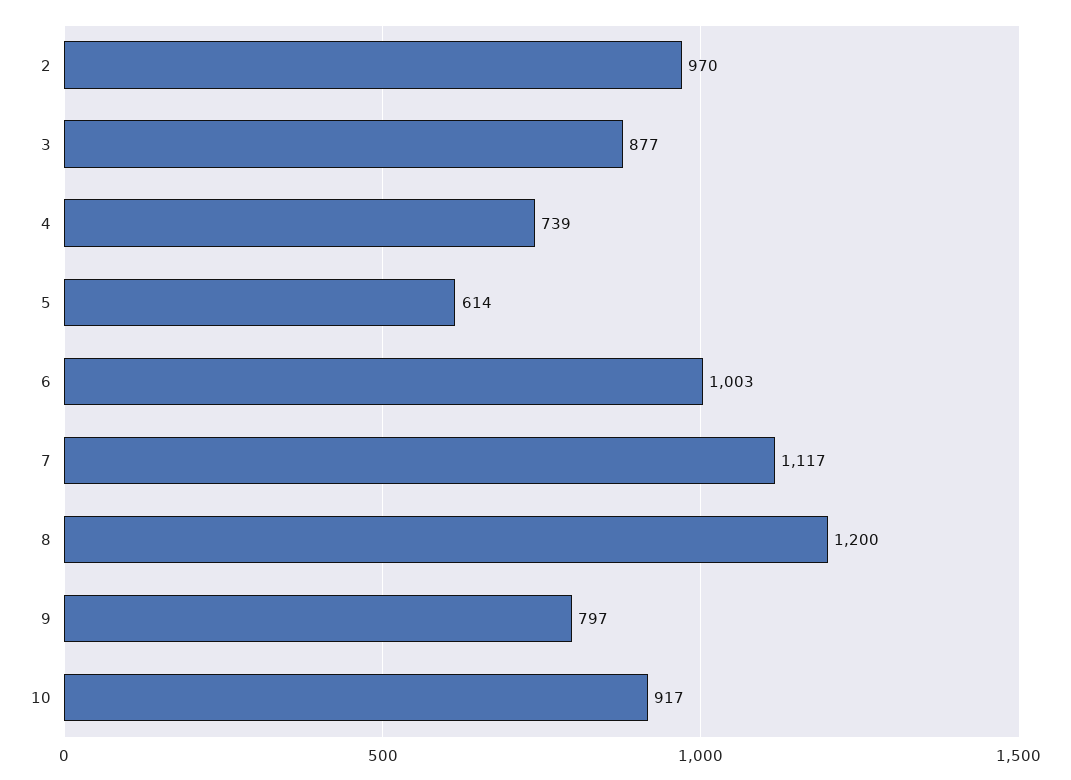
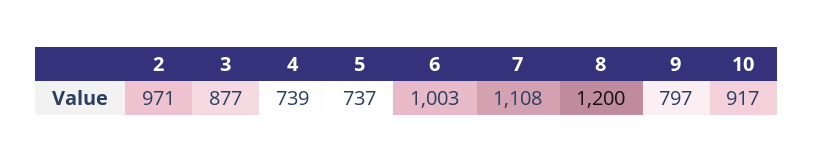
2: 970 -> 971
5: 614 -> 737
7: 1117 -> 1108

